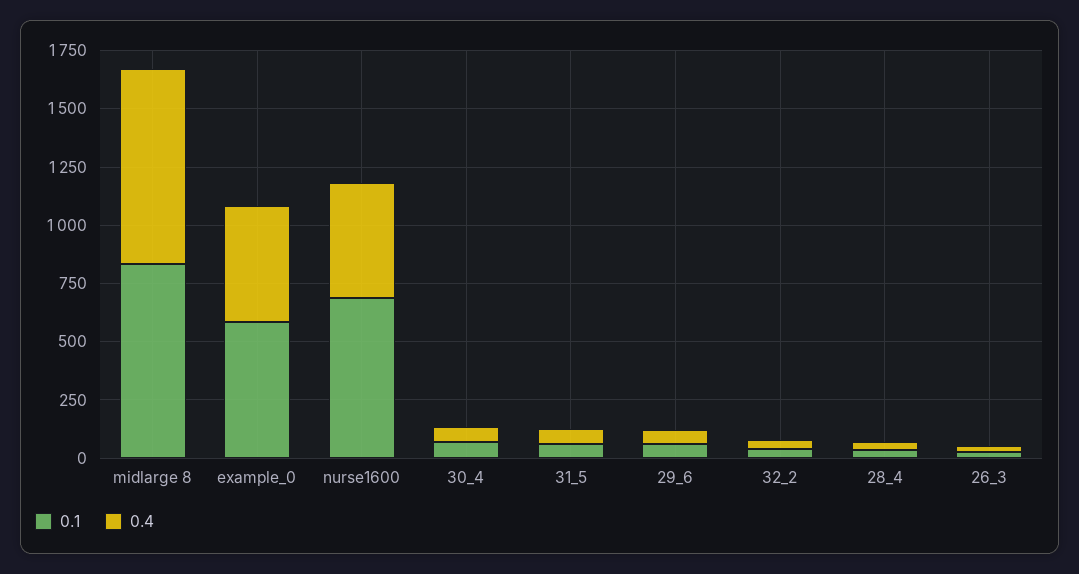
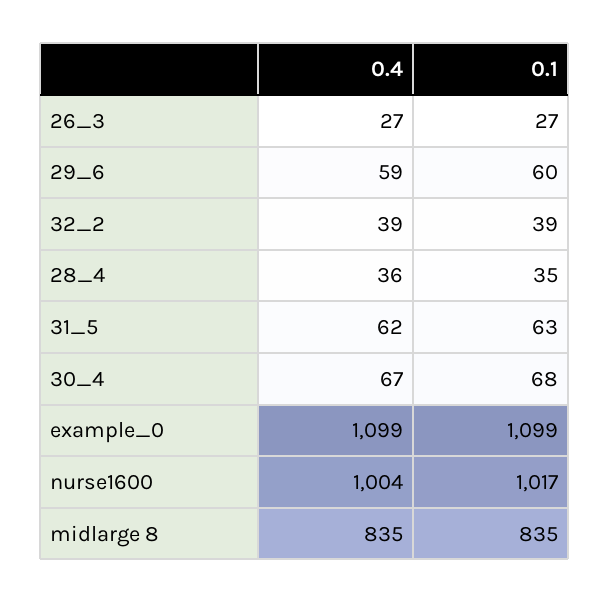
0.1, example_0: 600 -> 1099
0.4, example_0: 500 -> 1099
0.1, nurse1600: 700 -> 1017
0.4, nurse1600: 500 -> 1004

